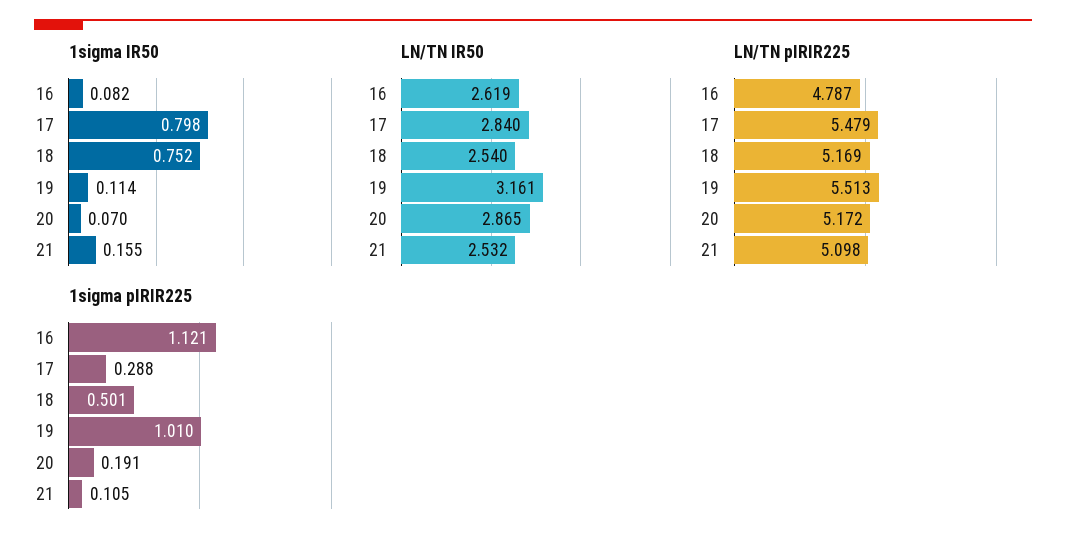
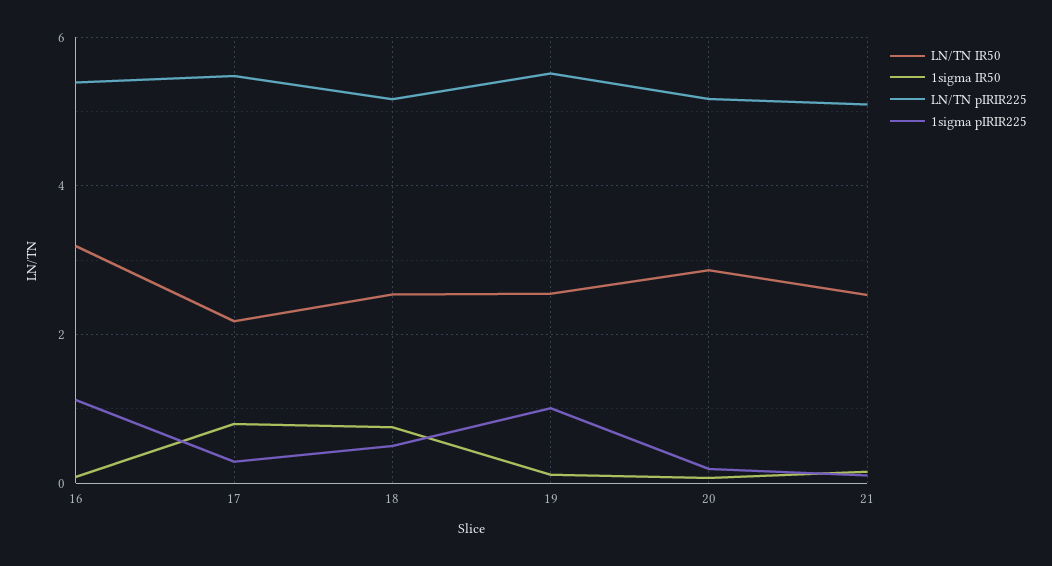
LN/TN IR50, 16: 2.619 -> 3.2
LN/TN IR50, 17: 2.84 -> 2.2
LN/TN IR50, 19: 3.161 -> 2.6
LN/TN pIRIR225, 16: 4.787 -> 5.4

